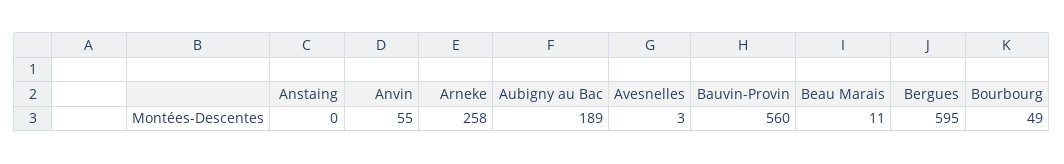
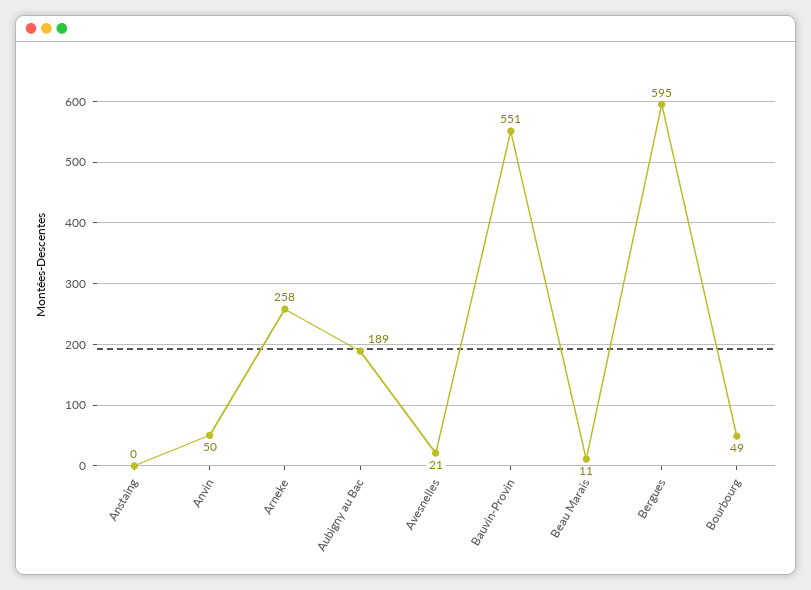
Anvin: 55 -> 50
Avesnelles: 3 -> 21
Bauvin-Provin: 560 -> 551

